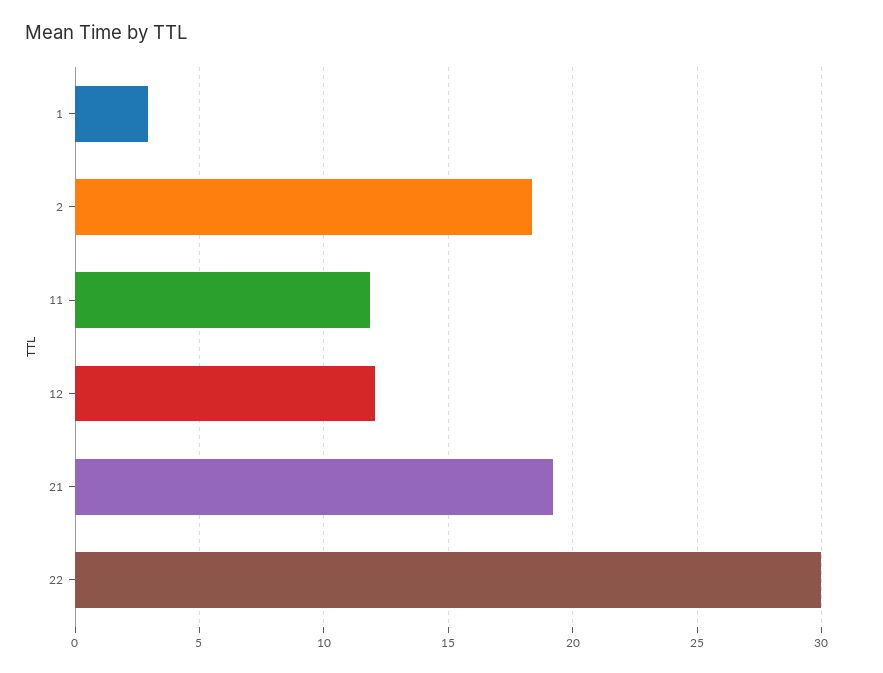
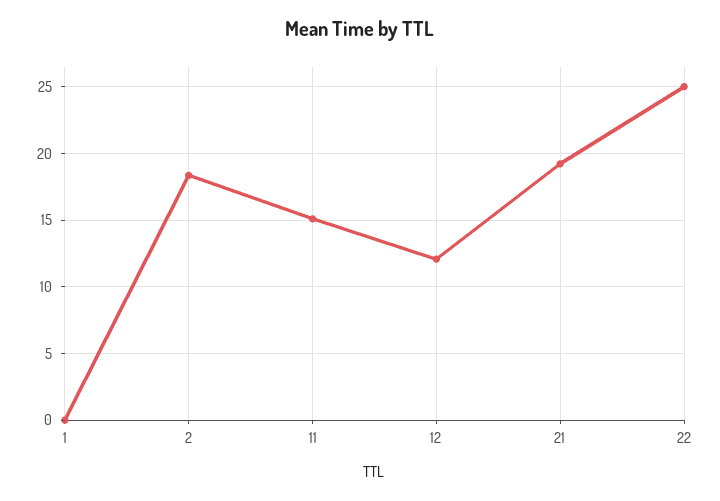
1: 3 -> 0
11: 12 -> 15
22: 30 -> 25

